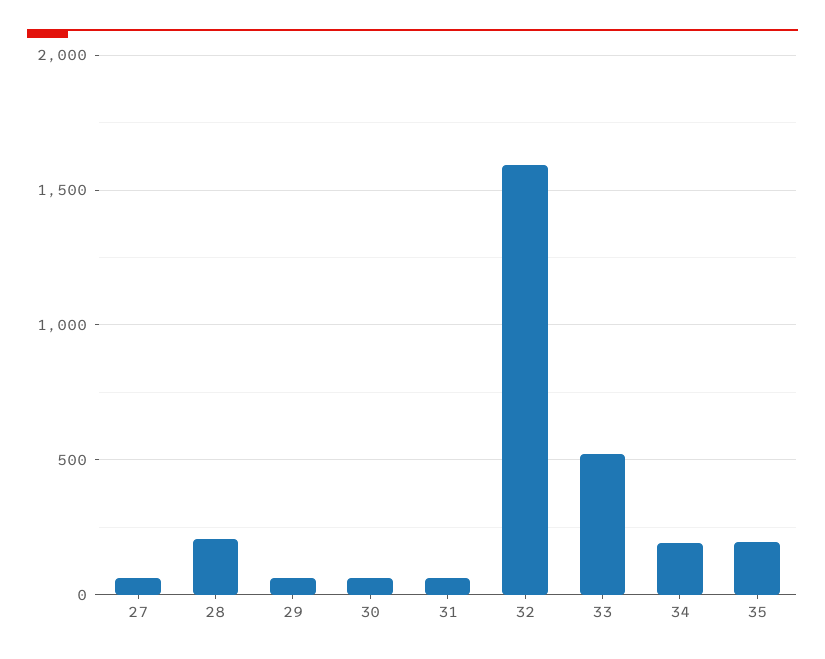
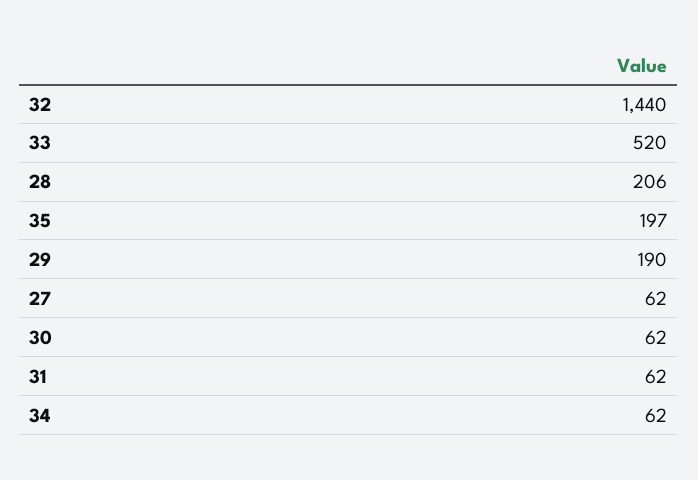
29: 50 -> 190
32: 1600 -> 1440
34: 200 -> 62

